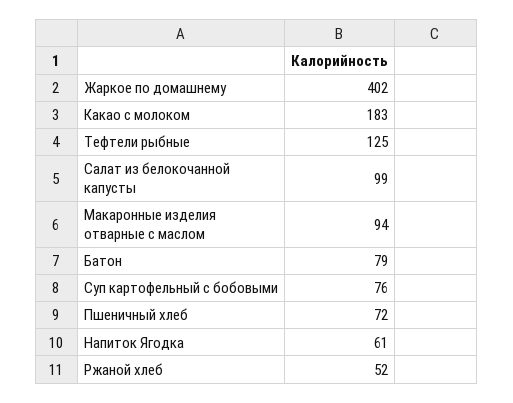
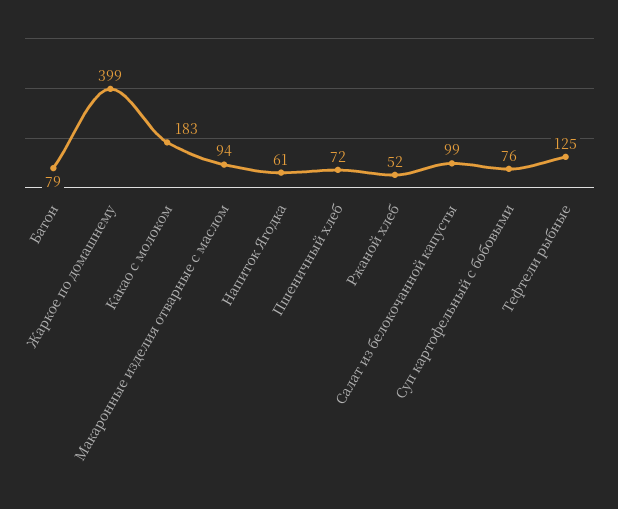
Жаркое по домашнему: 402 -> 399

